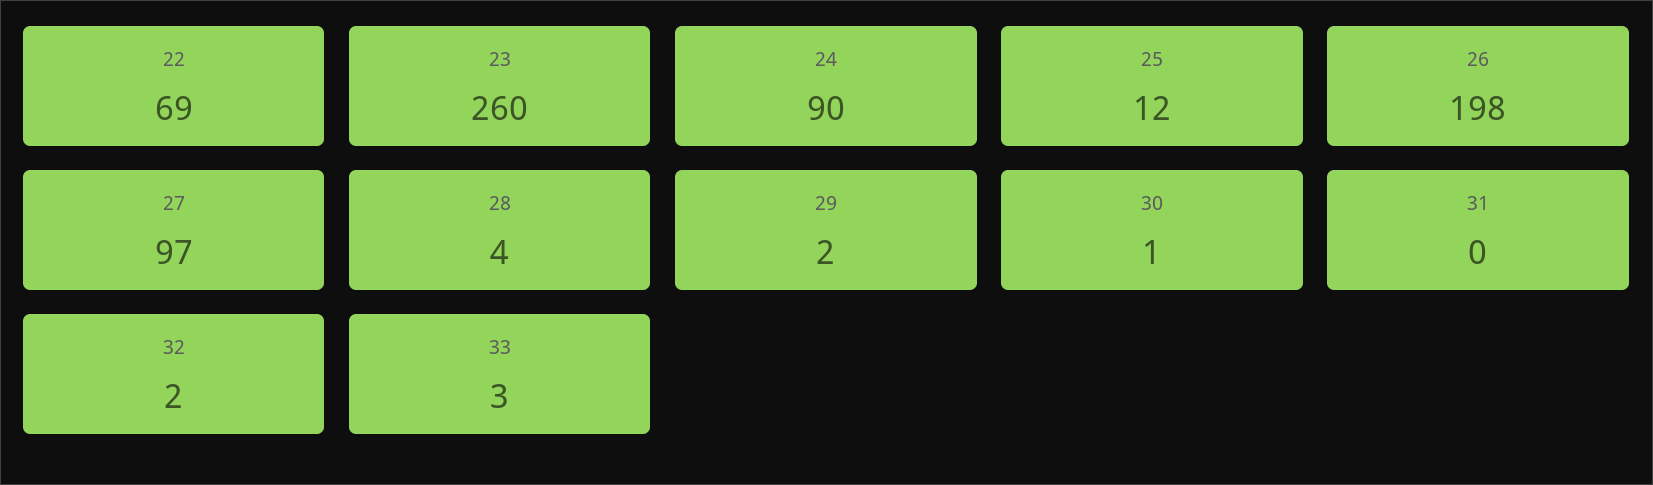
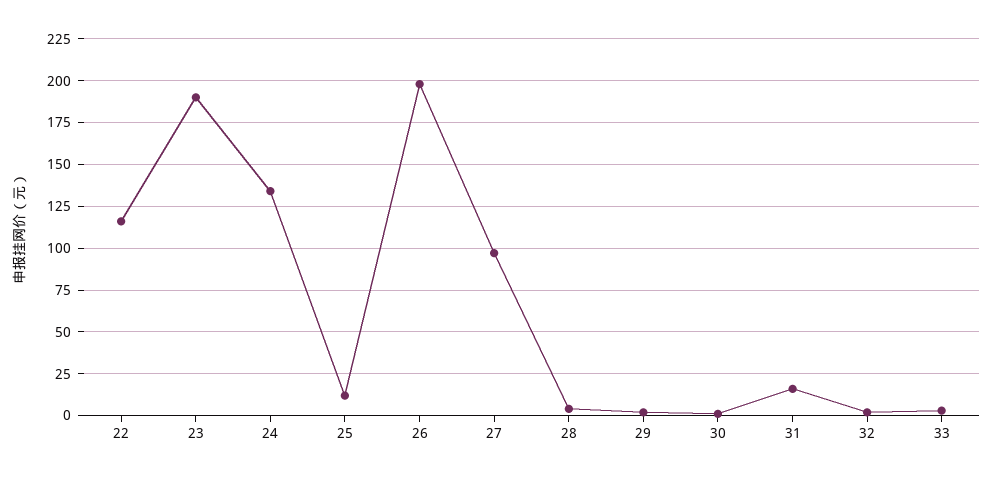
22: 69 -> 115
23: 260 -> 190
24: 90 -> 135
31: 0 -> 15

